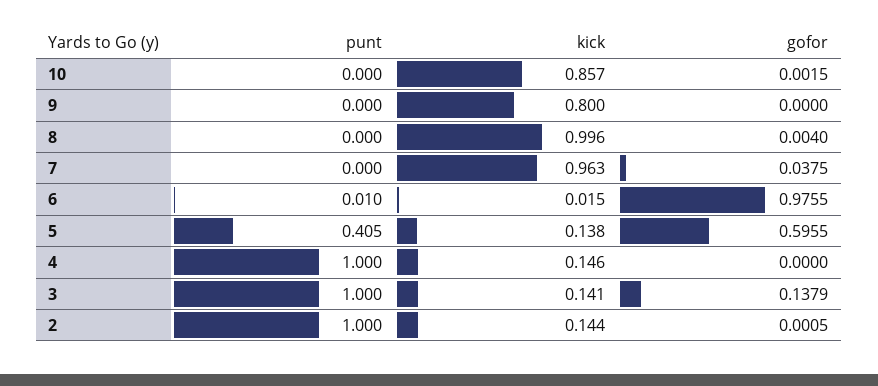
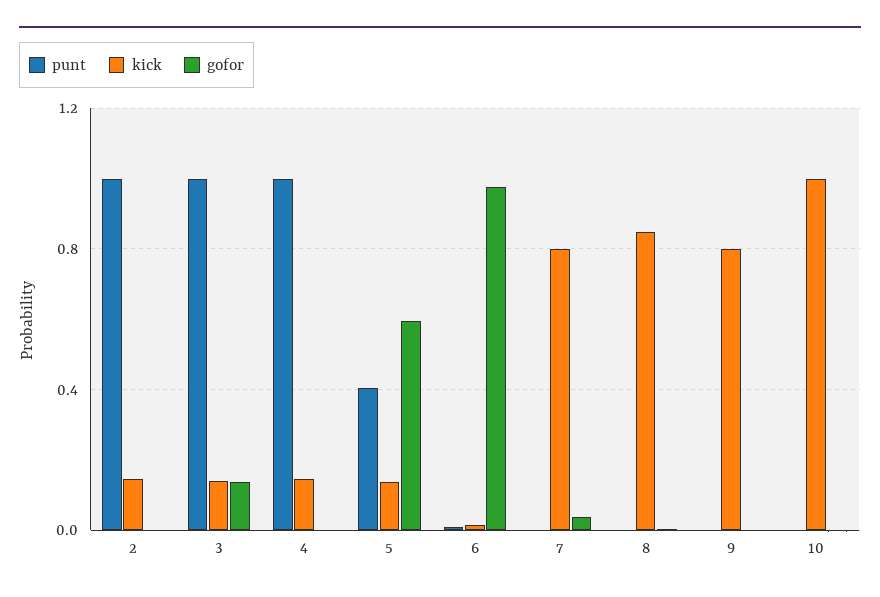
kick, 10: 0.857 -> 1
kick, 8: 0.996 -> 0.85
kick, 7: 0.963 -> 0.8

